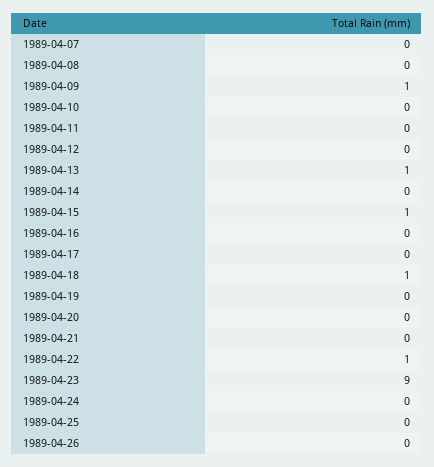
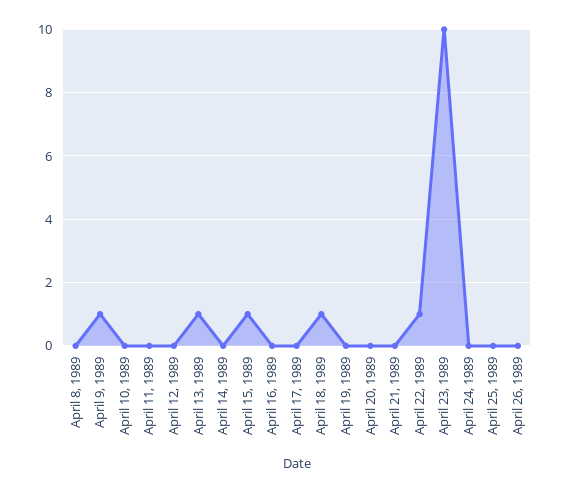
1989-04-07: 0 -> none
1989-04-23: 9 -> 10

